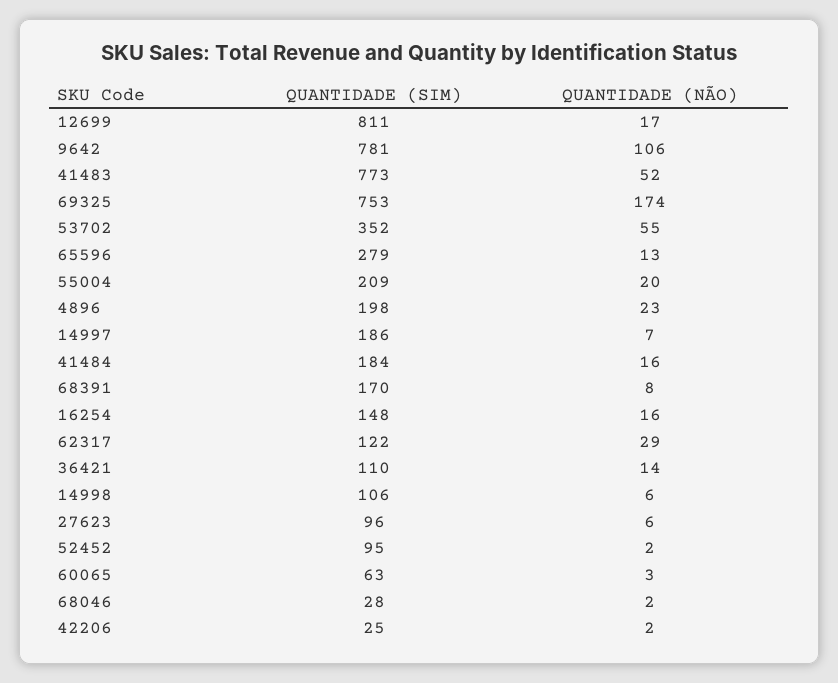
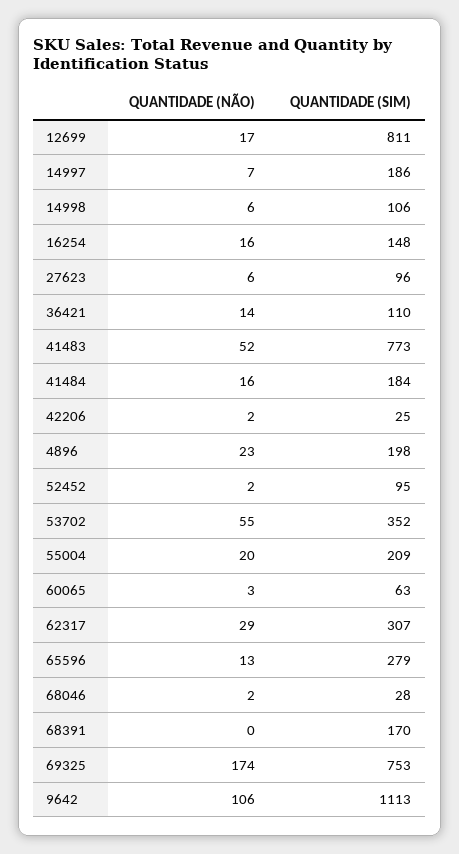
QUANTIDADE (SIM), 9642: 781 -> 1113
QUANTIDADE (NÃO), 68391: 8 -> 0
QUANTIDADE (SIM), 62317: 122 -> 307

